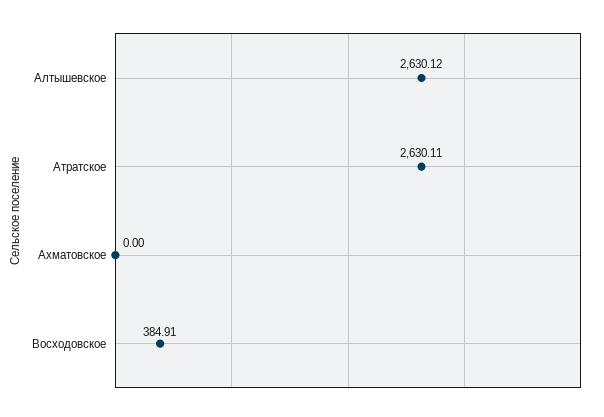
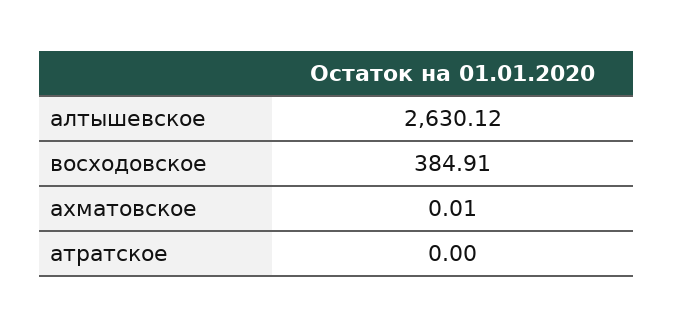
Атратское: 2630.11 -> 0
Ахматовское: 0 -> 0.01

